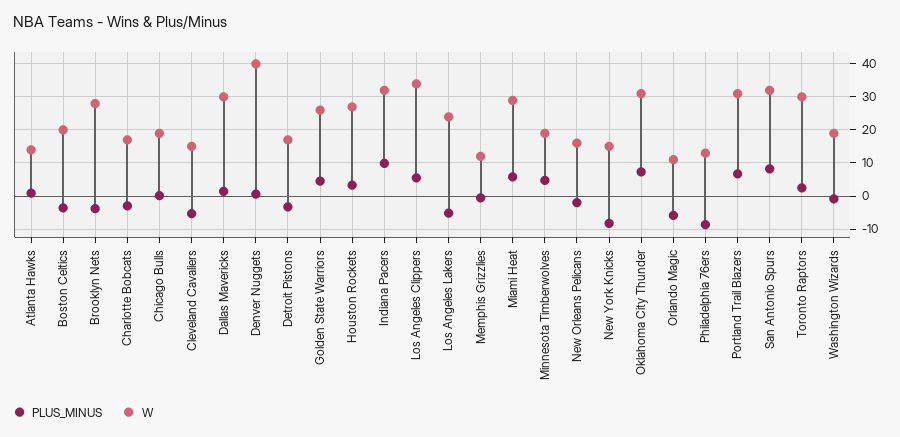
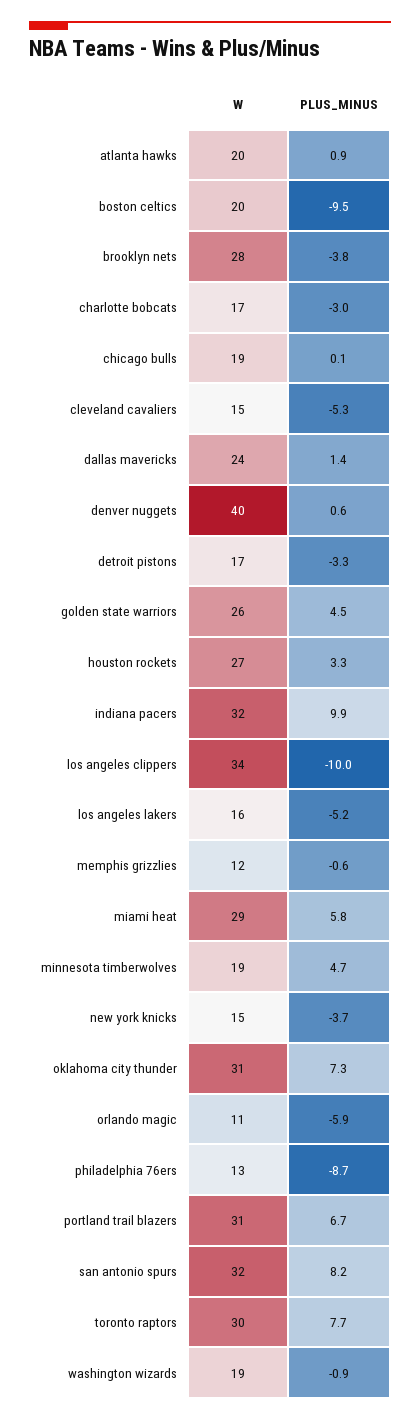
W, Atlanta Hawks: 14 -> 20
PLUS_MINUS, Boston Celtics: -4 -> -9.5
W, Dallas Mavericks: 30 -> 24
PLUS_MINUS, Los Angeles Clippers: 6 -> -10
W, Los Angeles Lakers: 24 -> 16
PLUS_MINUS, New Orleans Pelicans: -2 -> none
W, New Orleans Pelicans: 16 -> none
PLUS_MINUS, New York Knicks: -8 -> -3.7
PLUS_MINUS, Toronto Raptors: 2 -> 7.7

